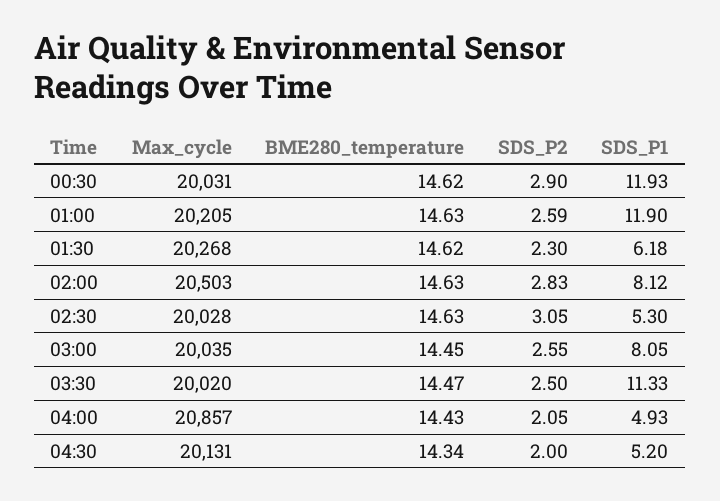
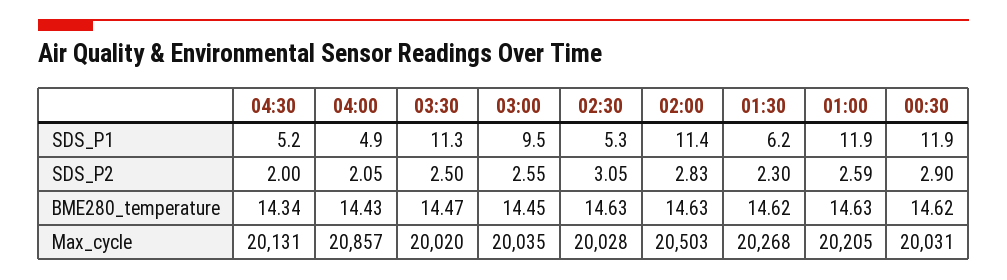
SDS_P1, 02:00: 8.12 -> 11.4
SDS_P1, 03:00: 8.05 -> 9.5

